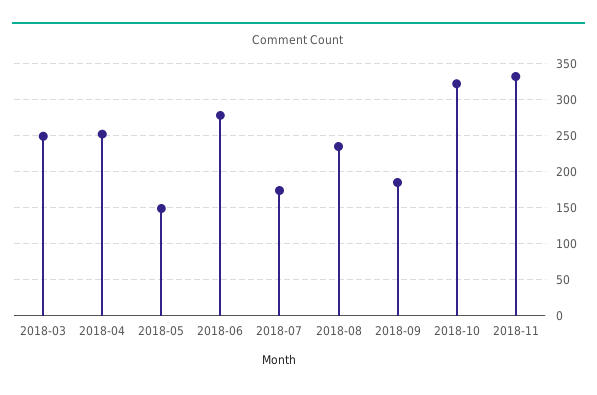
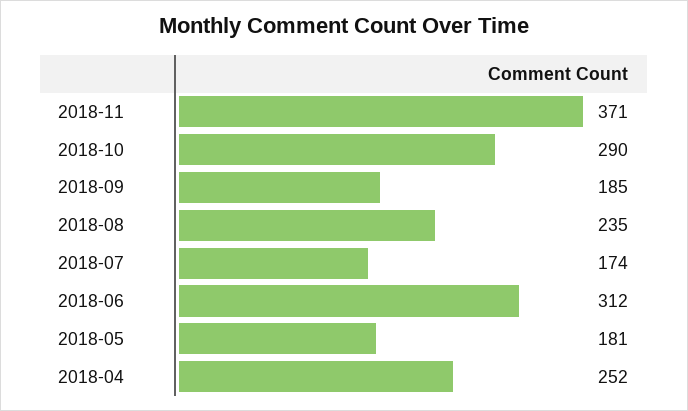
2018-03: 250 -> none
2018-05: 150 -> 181
2018-06: 280 -> 312
2018-10: 320 -> 290
2018-11: 330 -> 371

